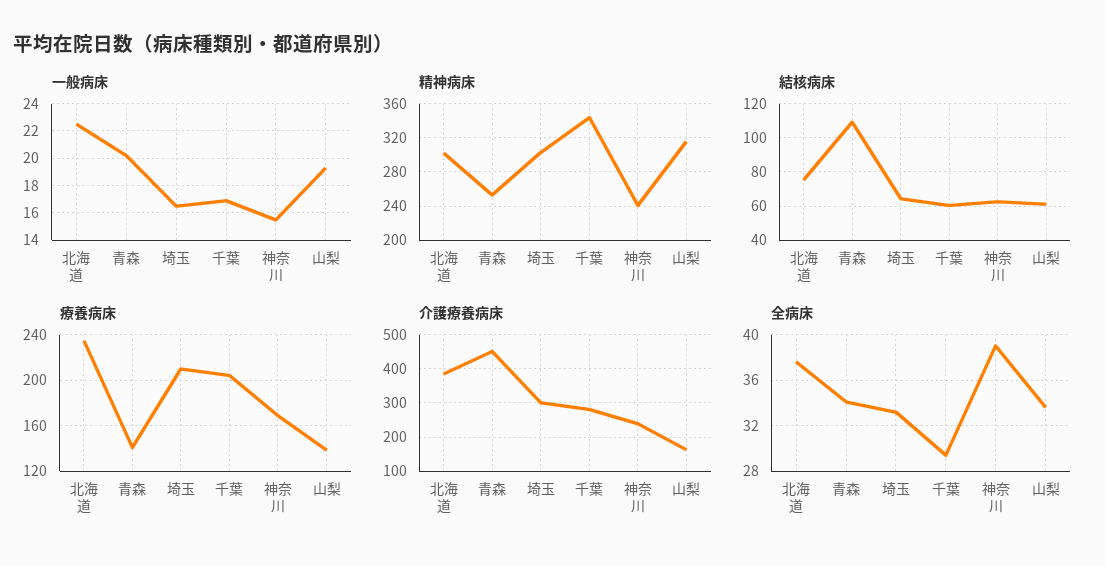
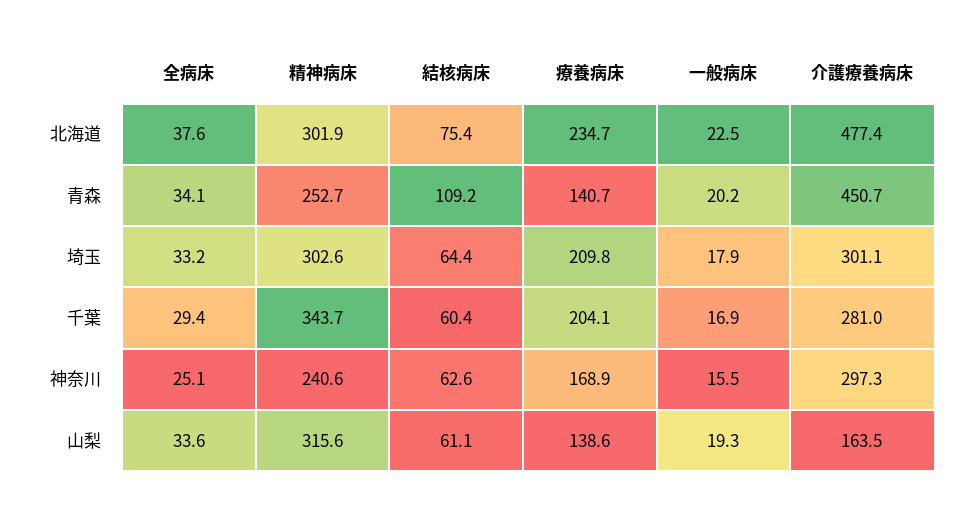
一般病床, 埼玉: 16.5 -> 17.9
介護療養病床, 北海道: 380 -> 477.4
介護療養病床, 神奈川: 240 -> 297.3
全病床, 神奈川: 39 -> 25.1

